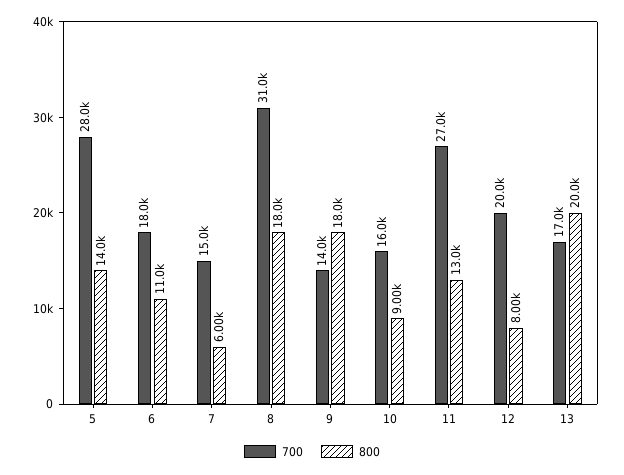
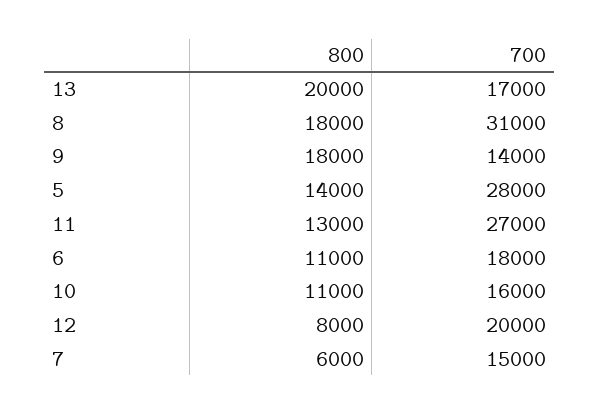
800, 10: 9000 -> 11000

